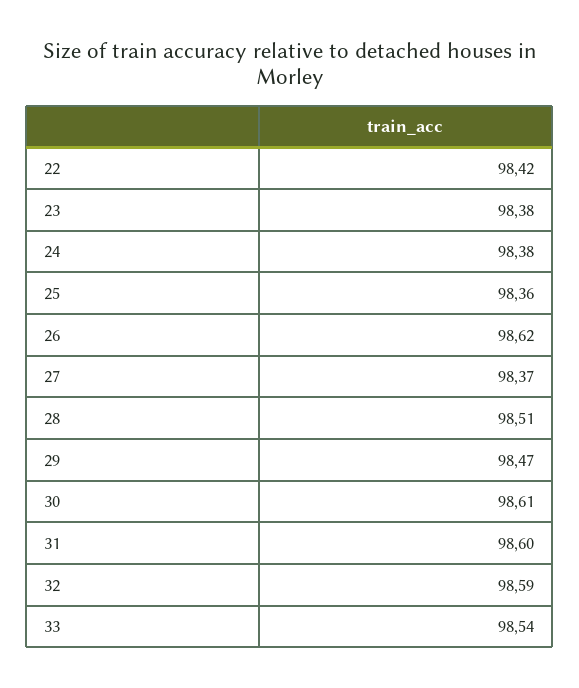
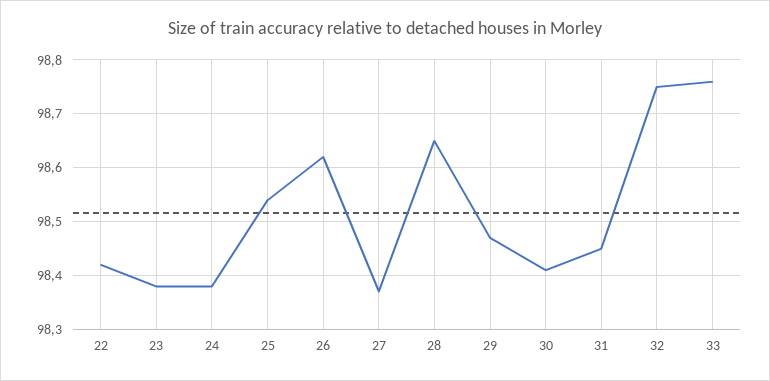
25: 98.36 -> 98.55
28: 98.51 -> 98.65
30: 98.61 -> 98.4
31: 98.6 -> 98.45
32: 98.59 -> 98.75
33: 98.54 -> 98.75

